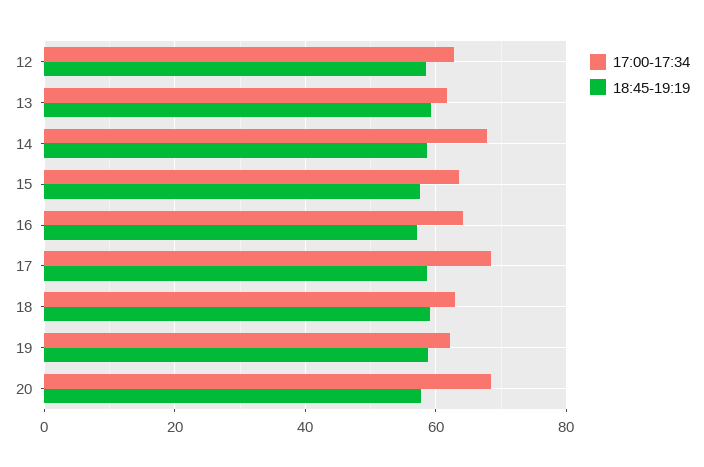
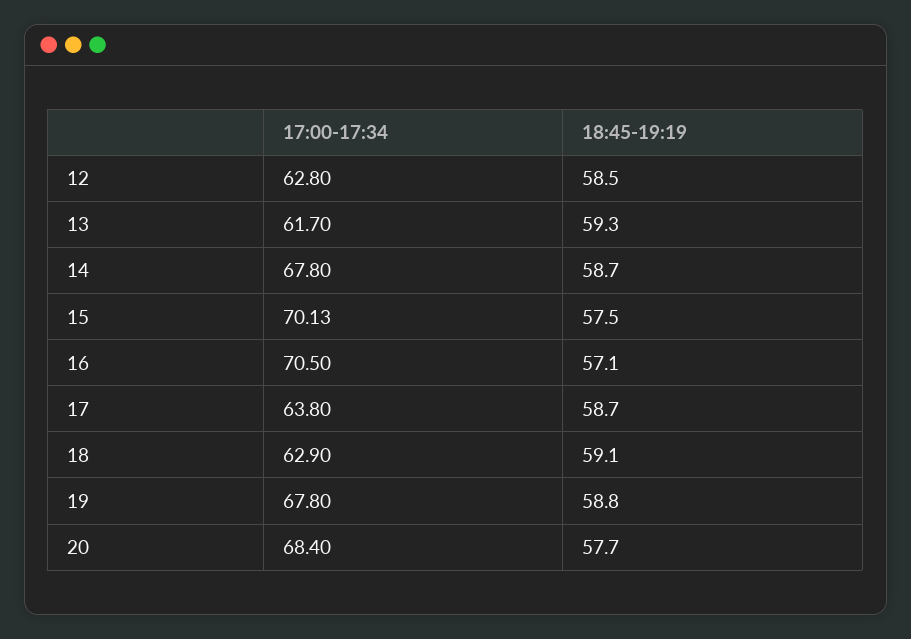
17:00-17:34, 15: 64 -> 70.13
17:00-17:34, 16: 64 -> 70.5
17:00-17:34, 17: 68 -> 63.8
17:00-17:34, 19: 62 -> 67.8

